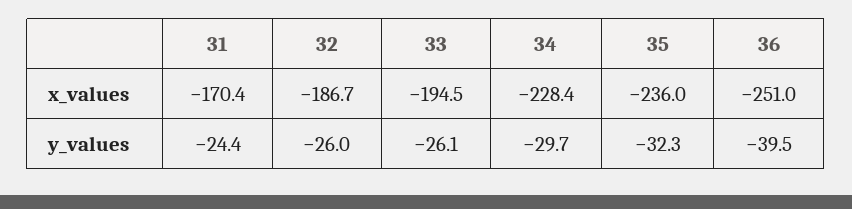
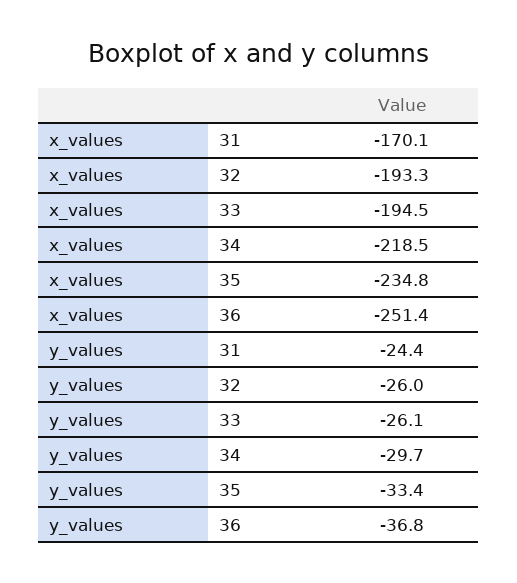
31, x_values: -170.4 -> -170.1
32, x_values: -186.7 -> -193.3
34, x_values: -228.4 -> -218.5
35, x_values: -236 -> -234.8
36, x_values: -251 -> -251.4
35, y_values: -32.3 -> -33.4
36, y_values: -39.5 -> -36.8

